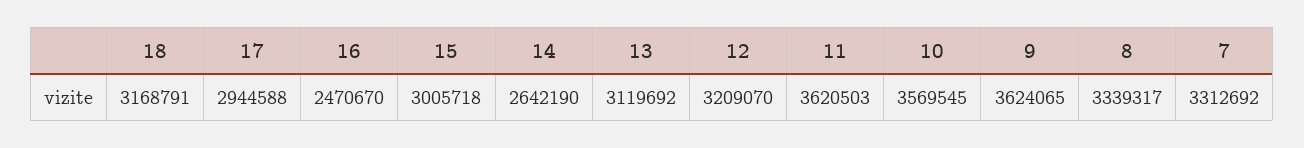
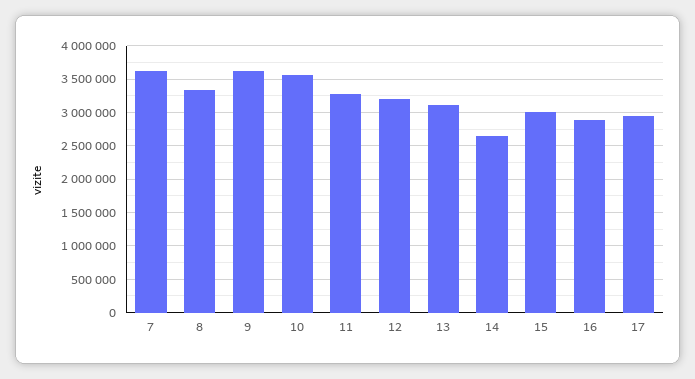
18: 3168791 -> none
16: 2470670 -> 2900000
11: 3620503 -> 3300000
7: 3312692 -> 3600000

